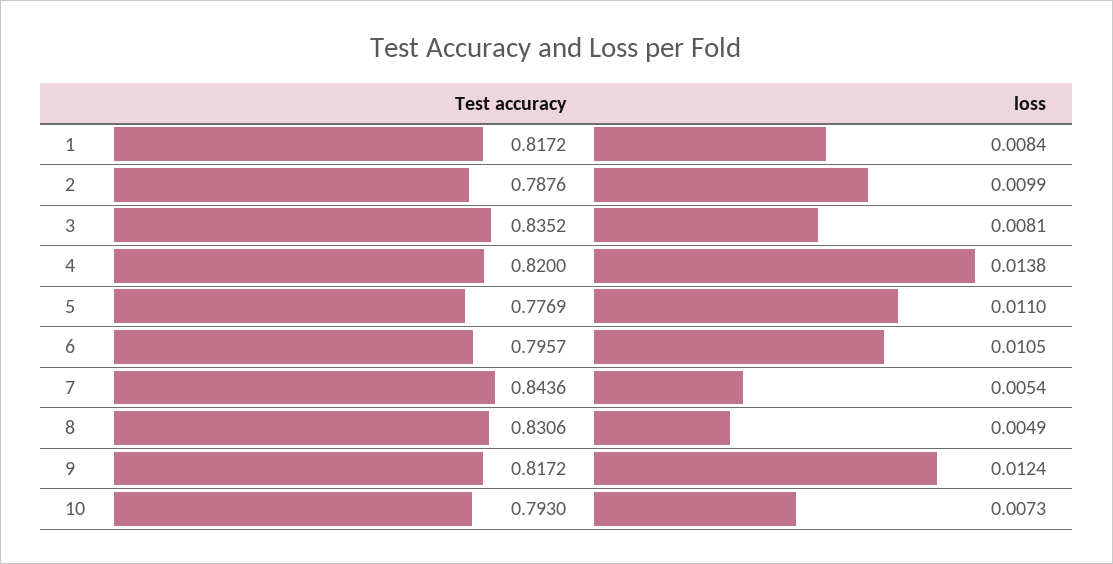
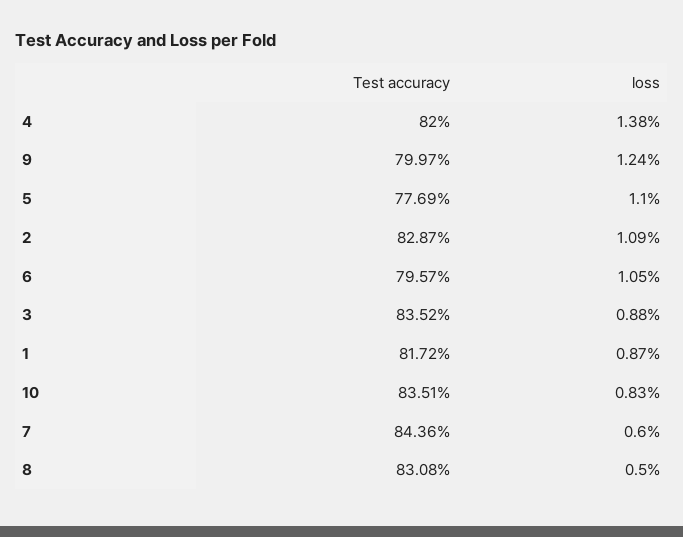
loss, 1: 0.0084 -> 0.0087
Test accuracy, 2: 0.7876 -> 0.8287
loss, 2: 0.0099 -> 0.0109
loss, 3: 0.0081 -> 0.0088
loss, 7: 0.0054 -> 0.006
Test accuracy, 8: 0.8306 -> 0.8308
loss, 8: 0.0049 -> 0.005
Test accuracy, 9: 0.8172 -> 0.7997
Test accuracy, 10: 0.793 -> 0.8351
loss, 10: 0.0073 -> 0.0083

